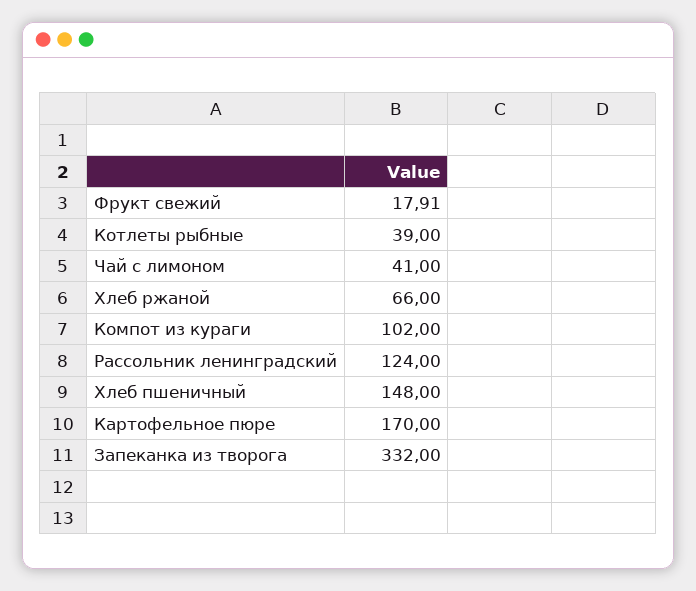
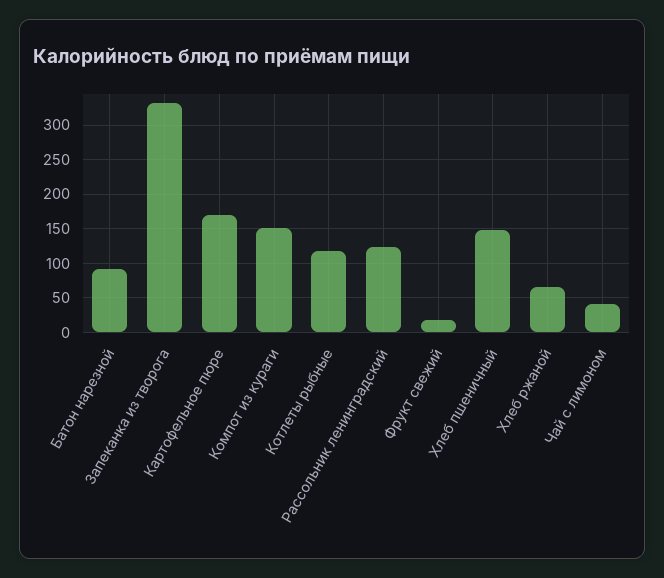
Котлеты рыбные: 39 -> 120
Компот из кураги: 102 -> 150
Батон нарезной: none -> 90

